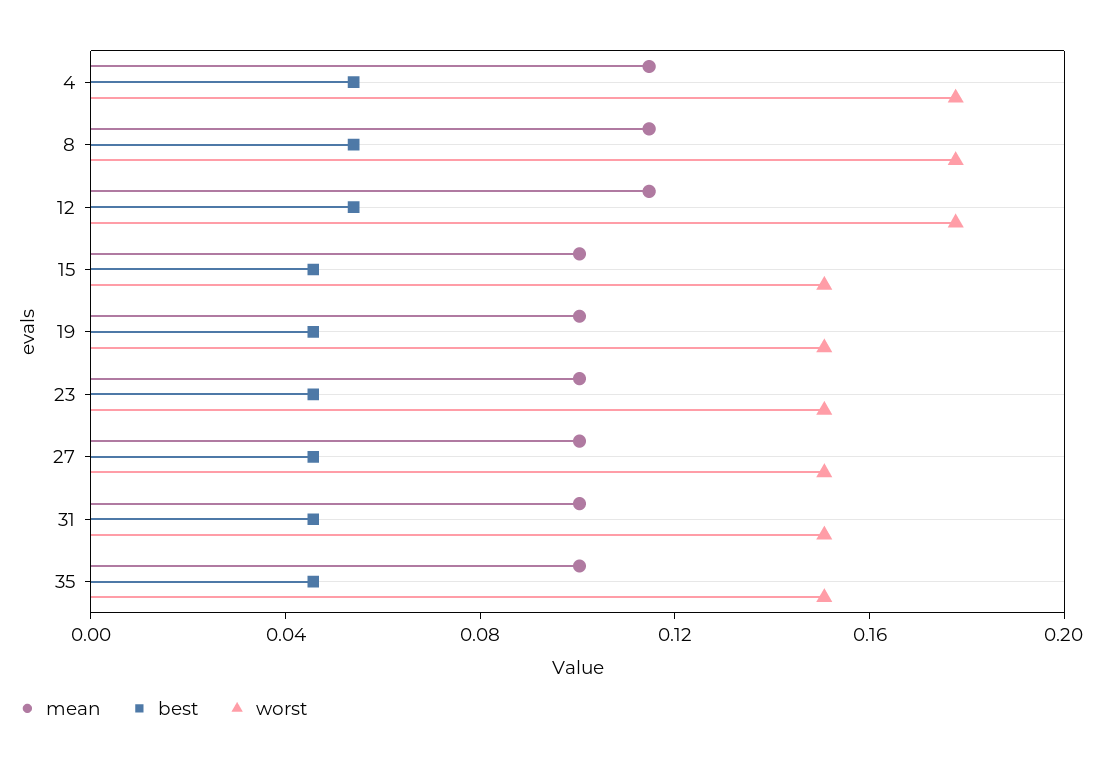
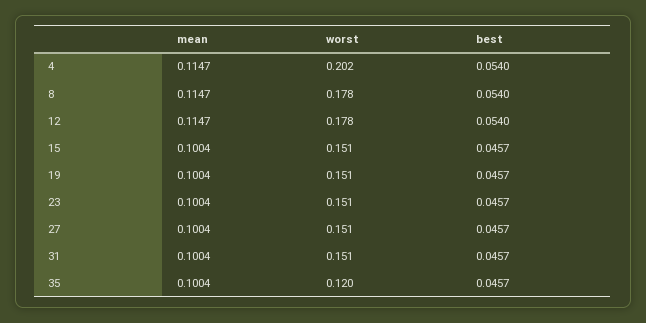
worst, 4: 0.18 -> 0.202
worst, 35: 0.15 -> 0.12

